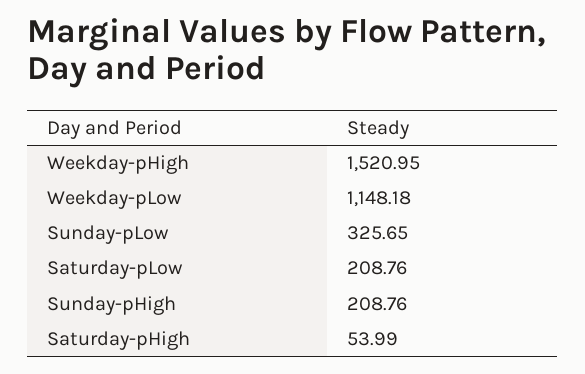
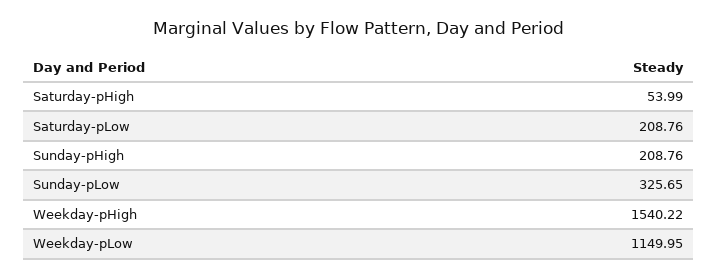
Weekday-pHigh: 1520.95 -> 1540.22
Weekday-pLow: 1148.18 -> 1149.95

